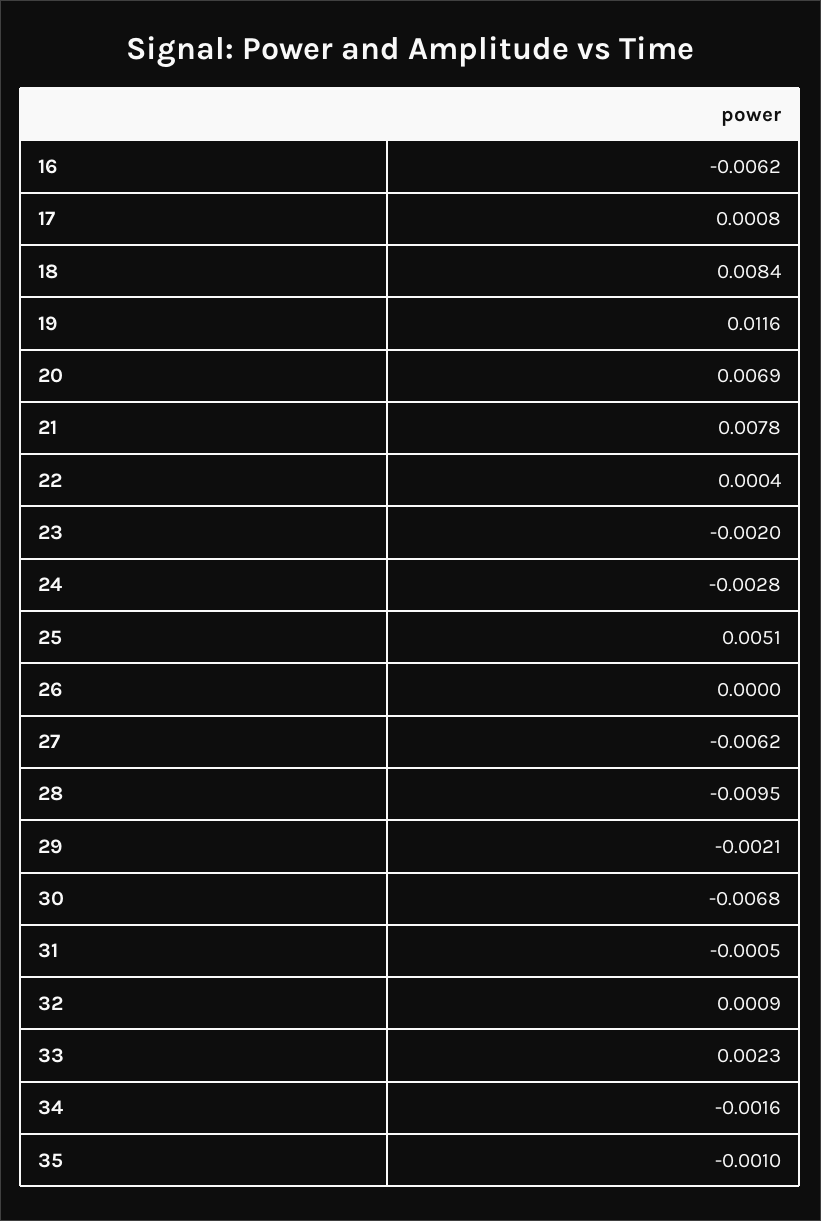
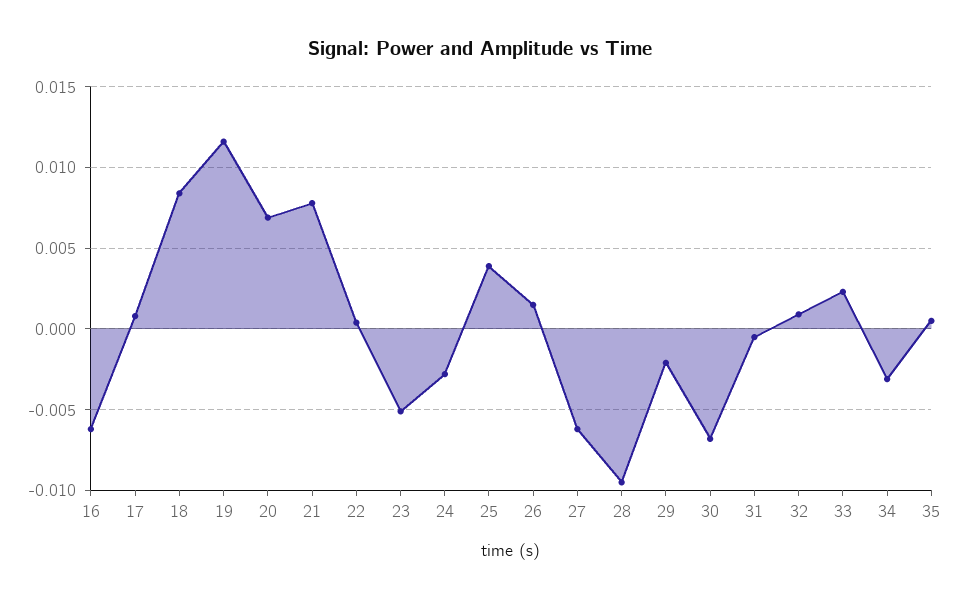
23: -0.002 -> -0.005
25: 0.0051 -> 0.004
26: 0 -> 0.0015
34: -0.0016 -> -0.003
35: -0.001 -> 0.0005

